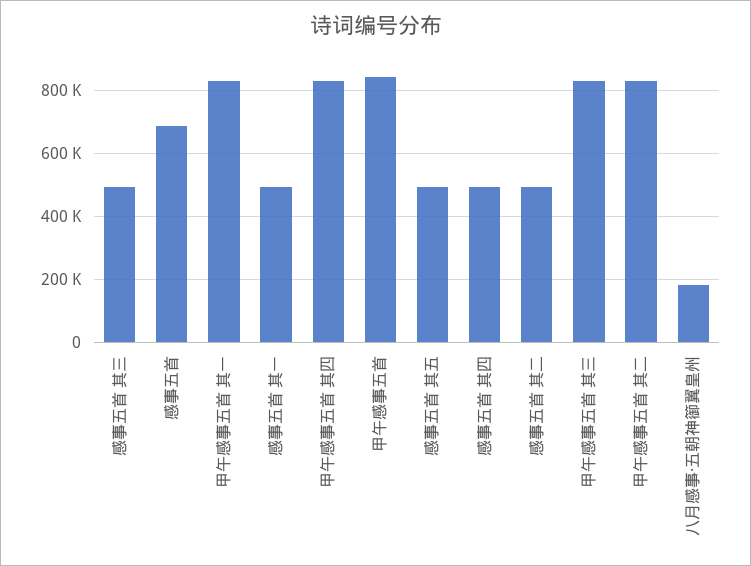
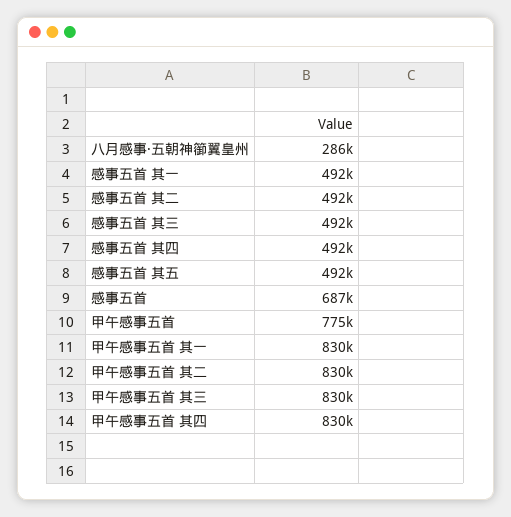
甲午感事五首: 840000 -> 775000
八月感事·五朝神篽翼皇州: 180000 -> 286000

